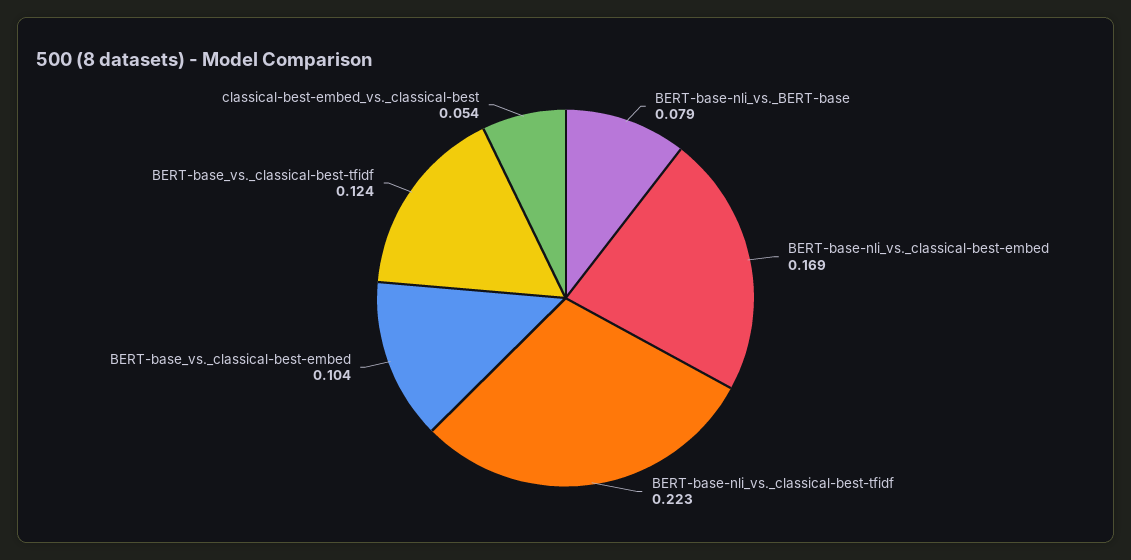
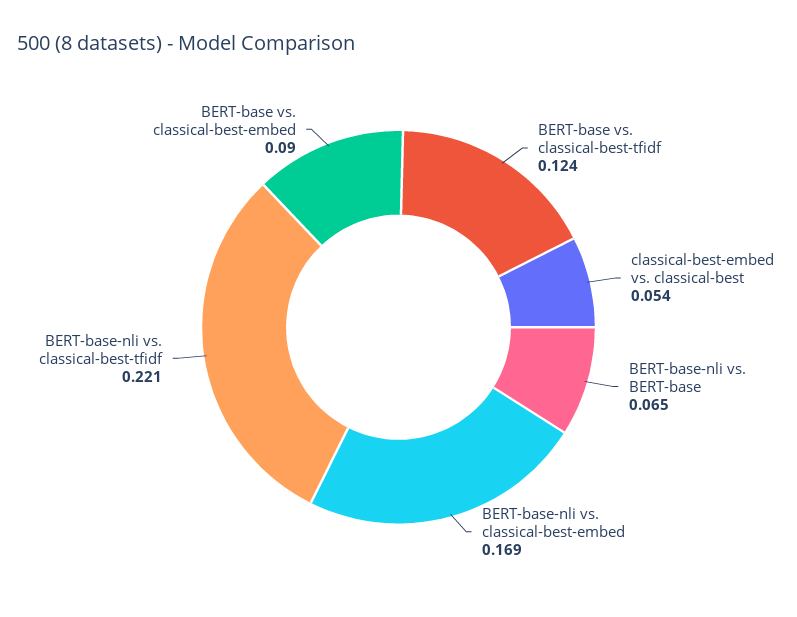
BERT-base-nli_vs._BERT-base: 0.079 -> 0.065
BERT-base-nli_vs._classical-best-tfidf: 0.223 -> 0.221
BERT-base_vs._classical-best-embed: 0.104 -> 0.09

